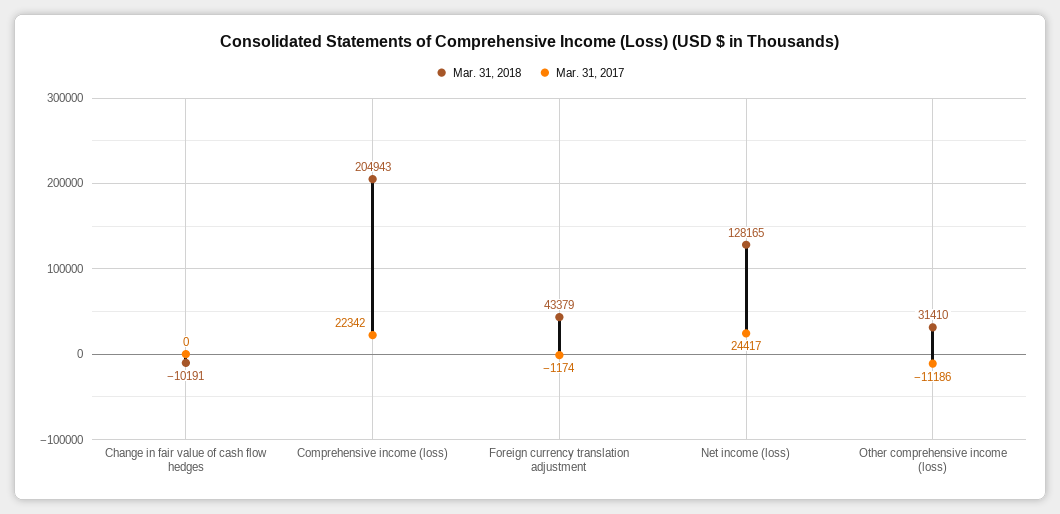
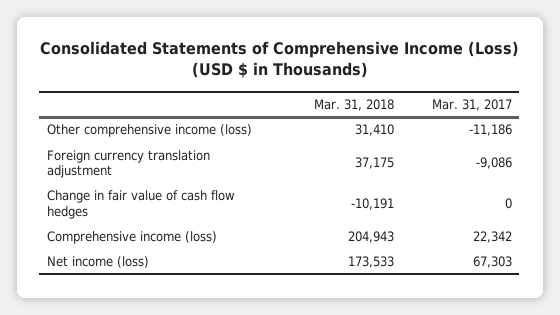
Mar. 31, 2018, Foreign currency translation adjustment: 43379 -> 37175
Mar. 31, 2017, Foreign currency translation adjustment: -1174 -> -9086
Mar. 31, 2018, Net income (loss): 128165 -> 173533
Mar. 31, 2017, Net income (loss): 24417 -> 67303

